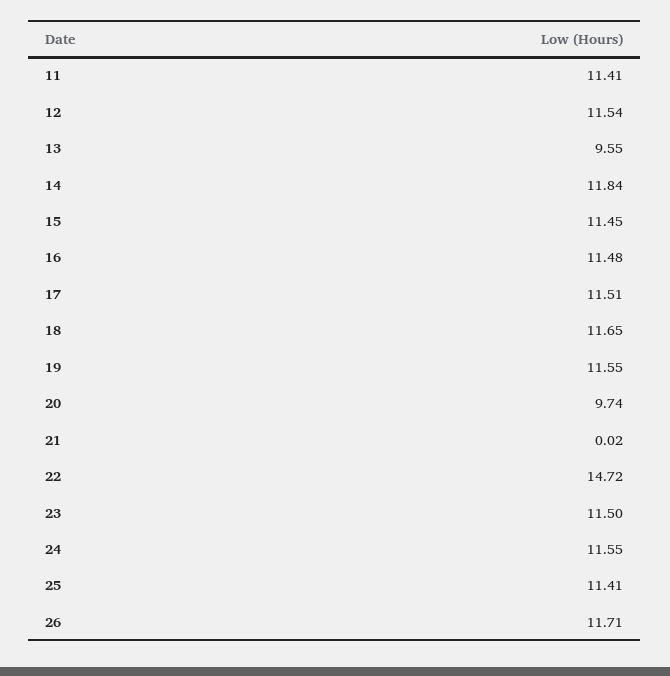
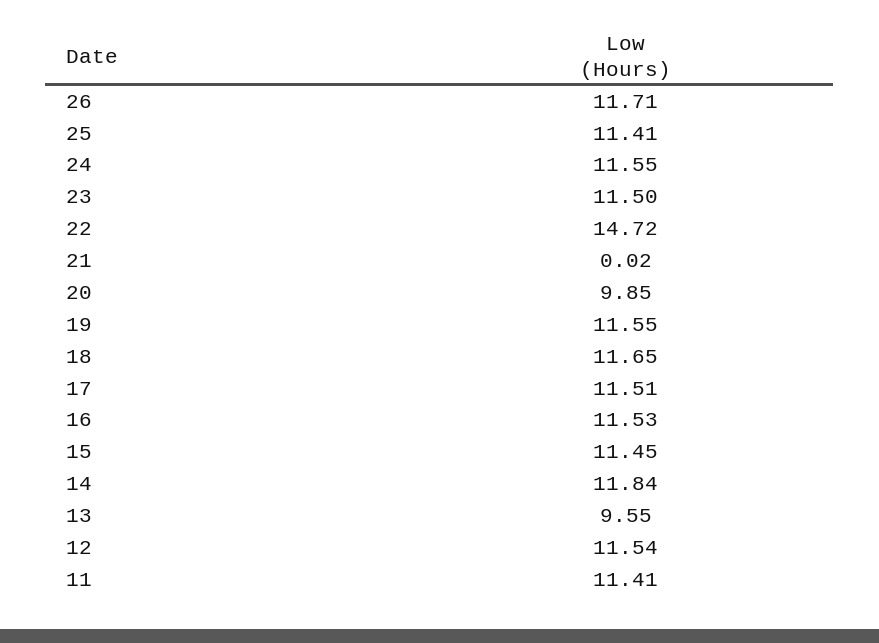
16: 11.48 -> 11.53
20: 9.74 -> 9.85

